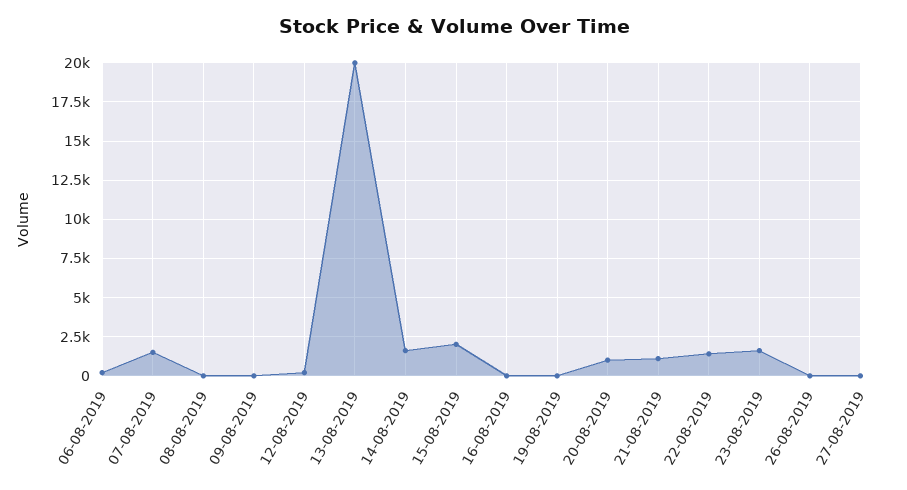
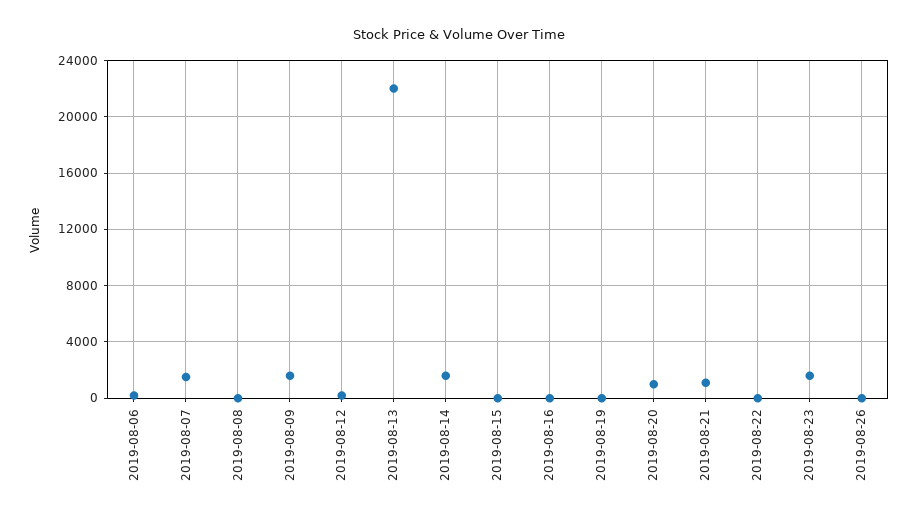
09-08-2019: 0 -> 1500
13-08-2019: 20000 -> 22000
15-08-2019: 2000 -> 0
22-08-2019: 1500 -> 0
27-08-2019: 0 -> none

